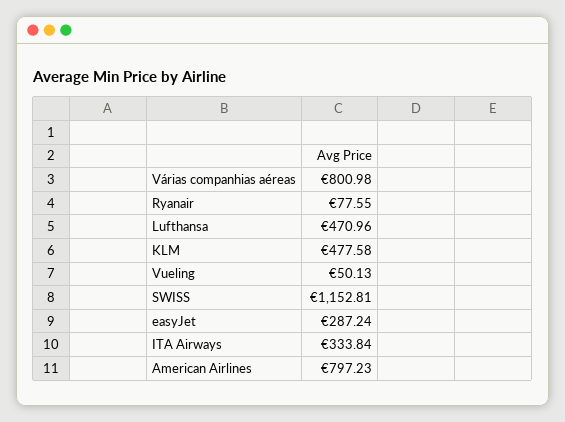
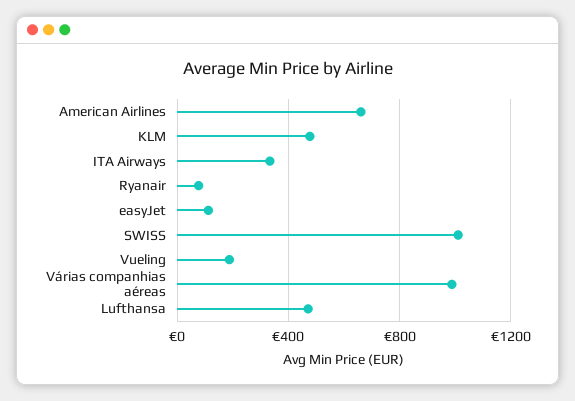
Várias companhias aéreas: 800.98 -> 1000
Vueling: 50.13 -> 200
SWISS: 1152.81 -> 1000
easyJet: 287.24 -> 100
American Airlines: 797.23 -> 650

